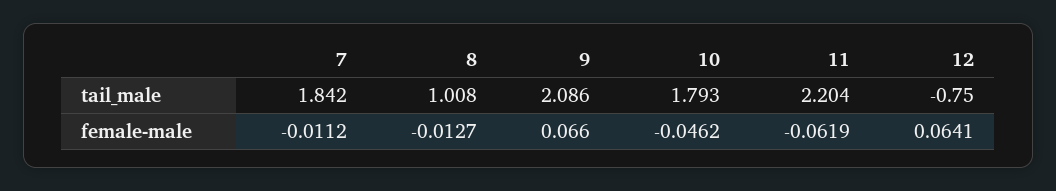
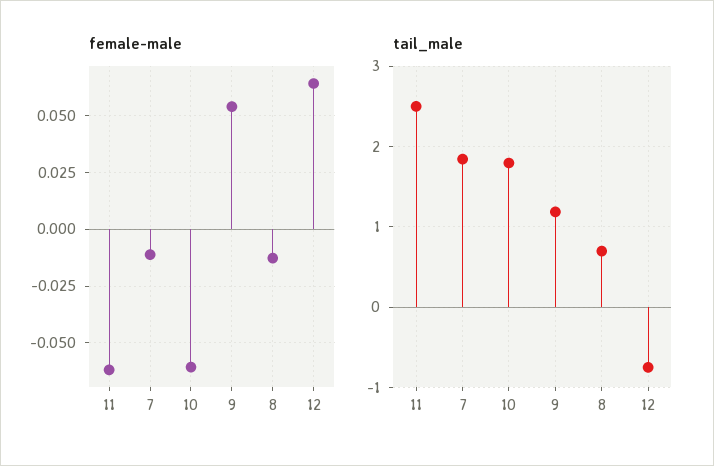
tail_male, 8: 1.008 -> 0.7
tail_male, 9: 2.086 -> 1.2
tail_male, 11: 2.204 -> 2.5
female-male, 9: 0.066 -> 0.055
female-male, 10: -0.0462 -> -0.06

